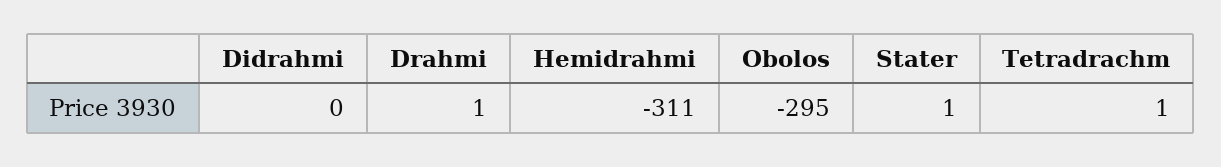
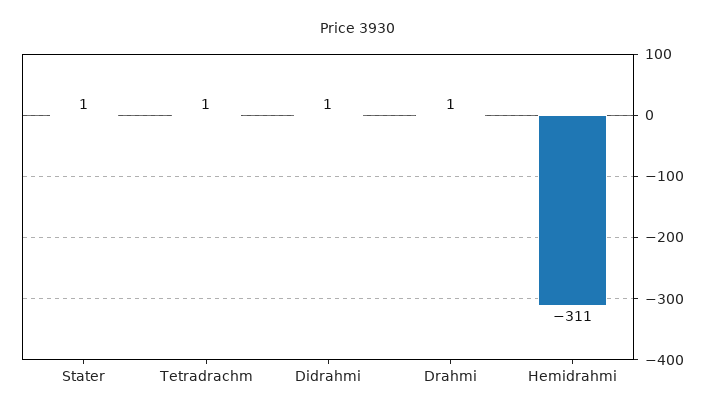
Didrahmi: 0 -> 1
Obolos: -295 -> none

